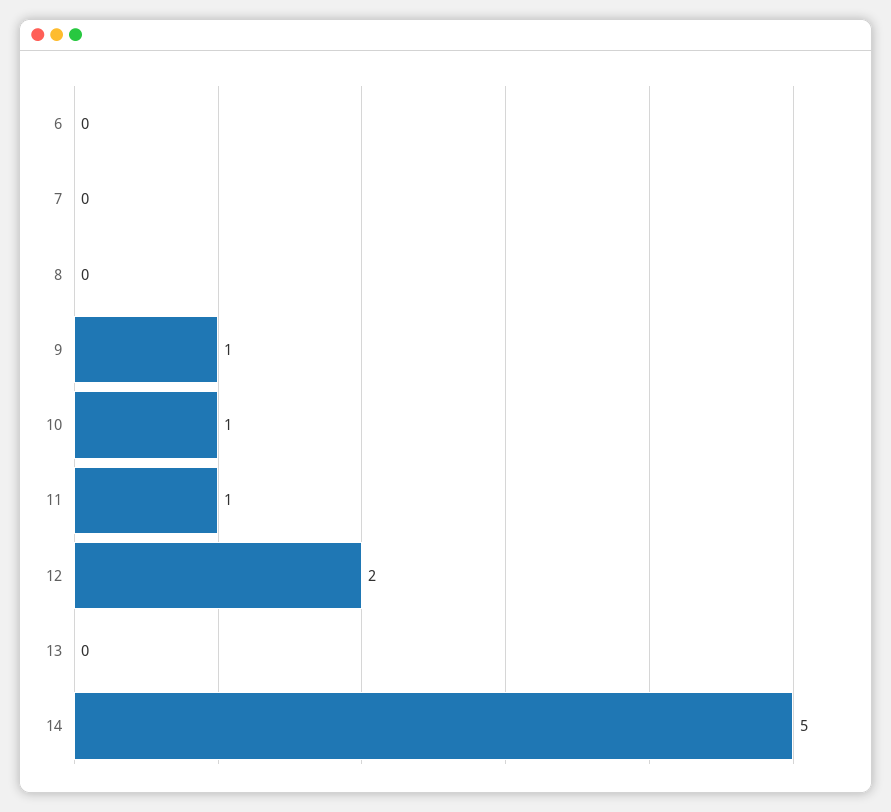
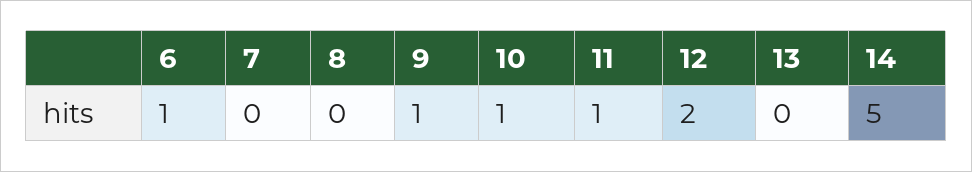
6: 0 -> 1

